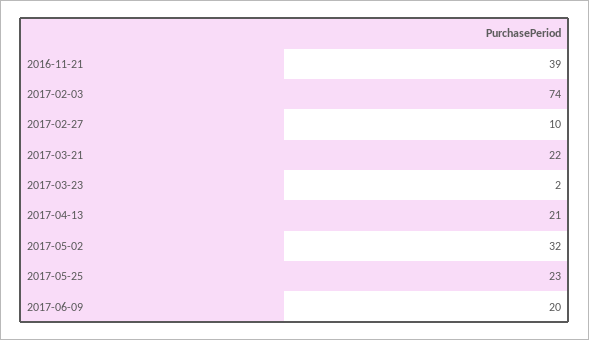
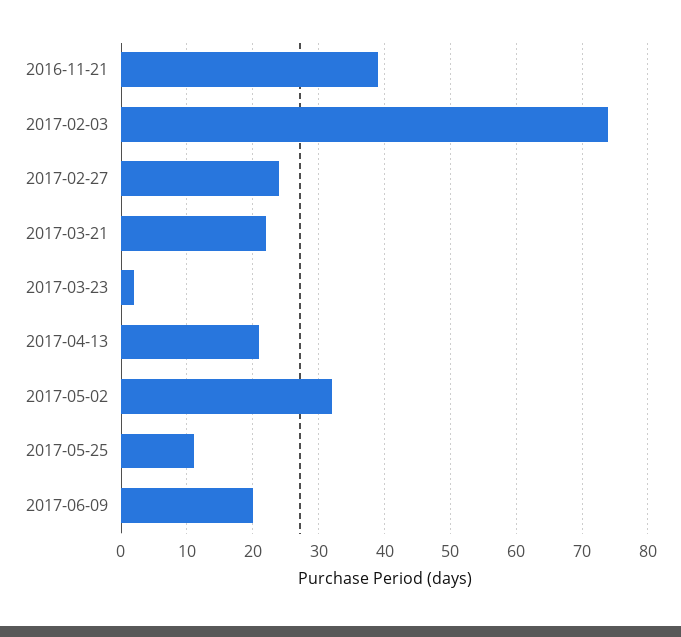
2017-02-27: 10 -> 24
2017-05-25: 23 -> 11

